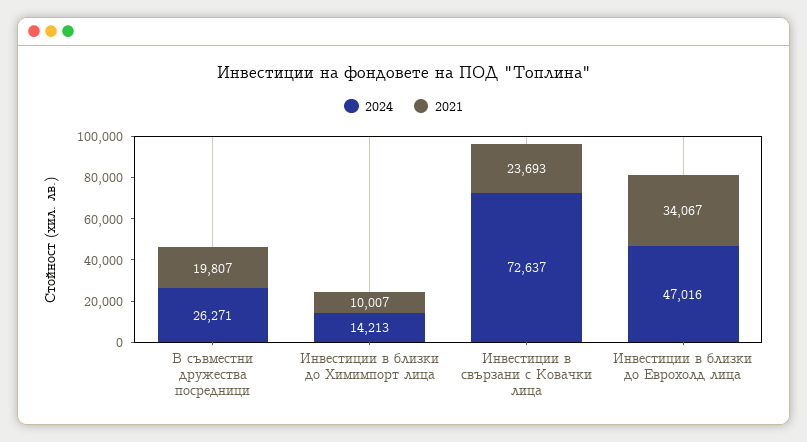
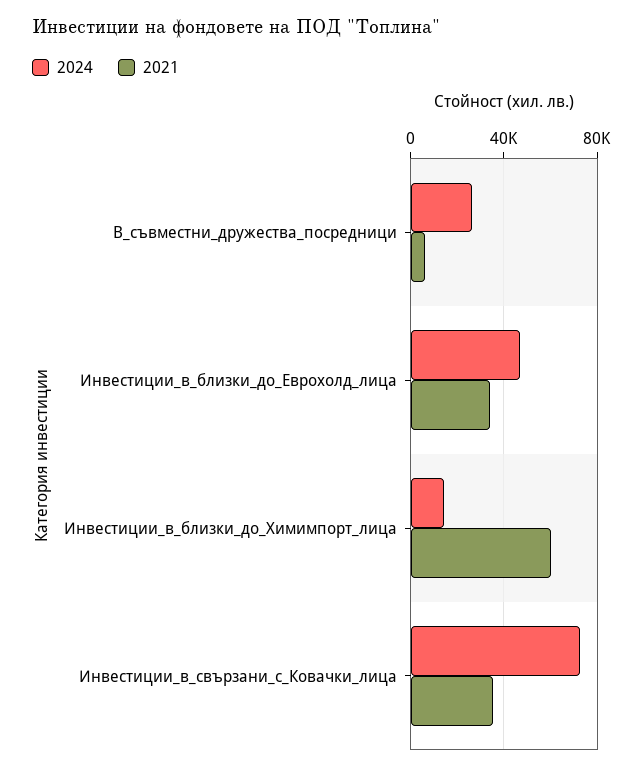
2021, В съвместни дружества посредници: 19807 -> 5000
2021, Инвестиции в близки до Химимпорт лица: 10007 -> 60000
2021, Инвестиции в свързани с Ковачки лица: 23693 -> 35000

